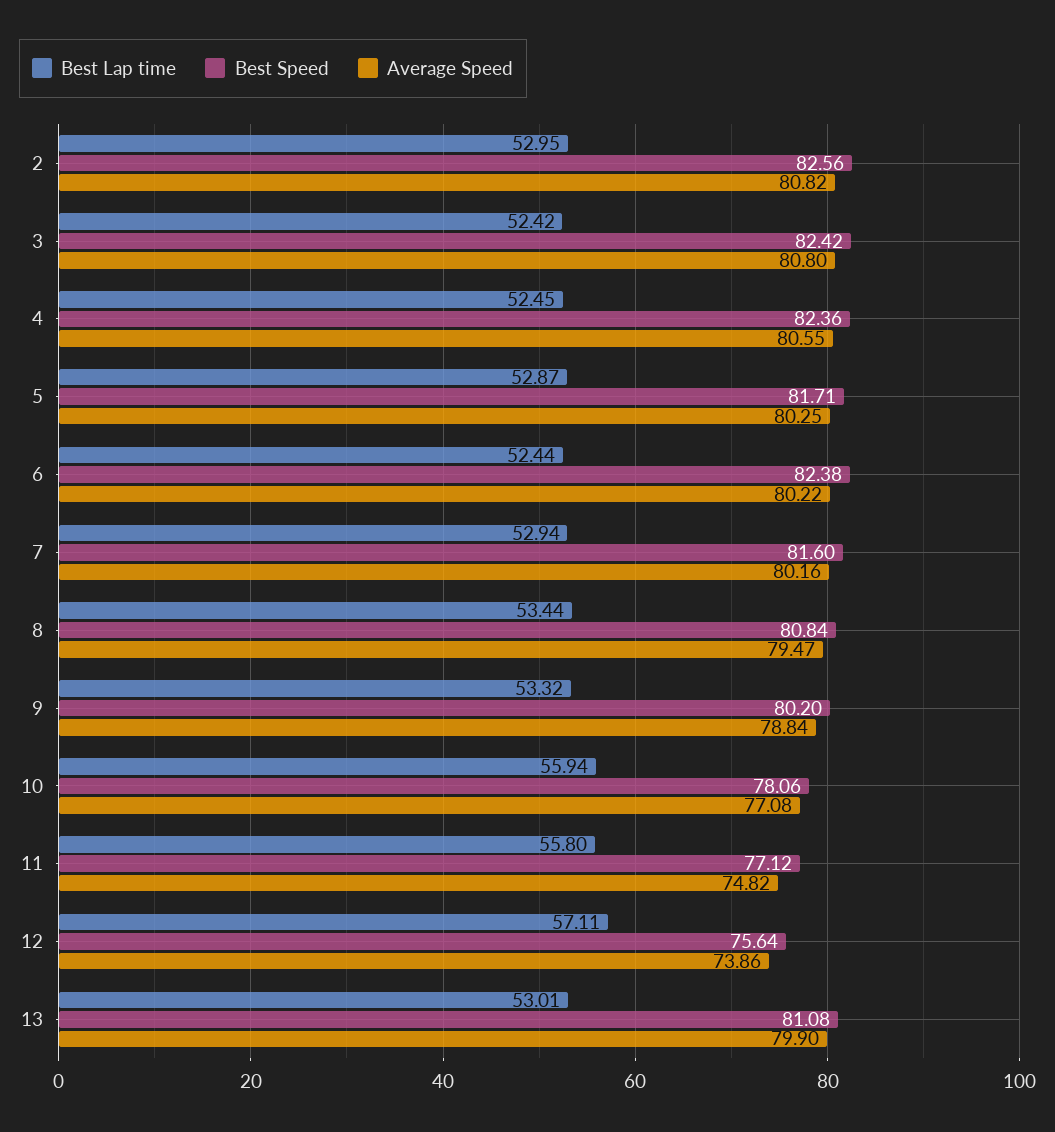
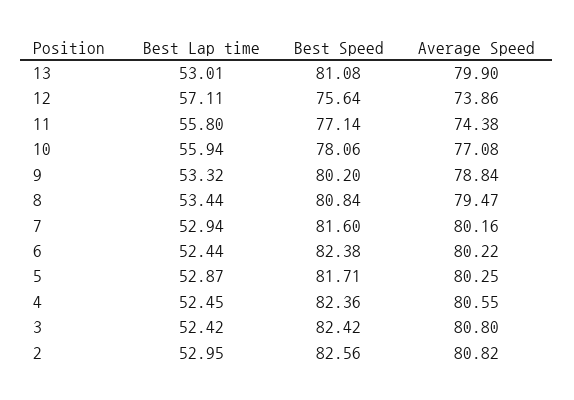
Best Speed, 11: 77.12 -> 77.14
Average Speed, 11: 74.82 -> 74.38

